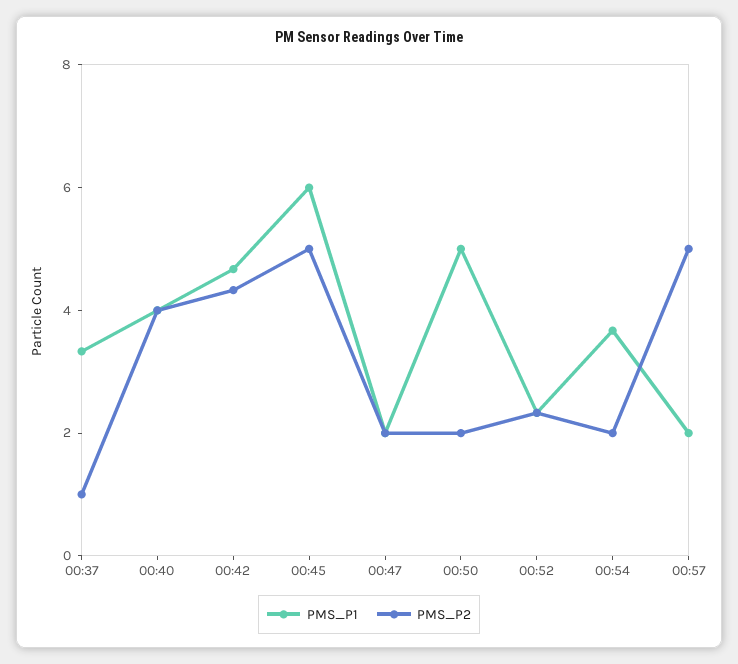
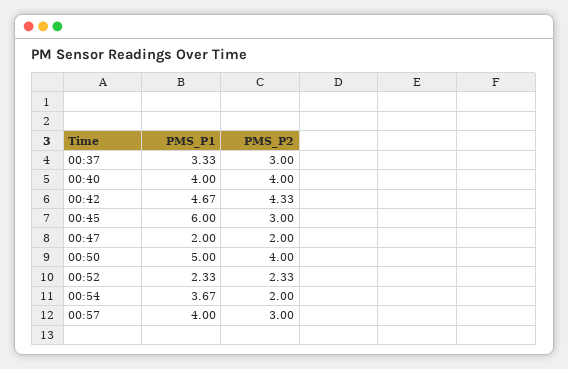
PMS_P2, 00:37: 1 -> 3
PMS_P2, 00:45: 5 -> 3
PMS_P2, 00:50: 2 -> 4
PMS_P1, 00:57: 2 -> 4
PMS_P2, 00:57: 5 -> 3

